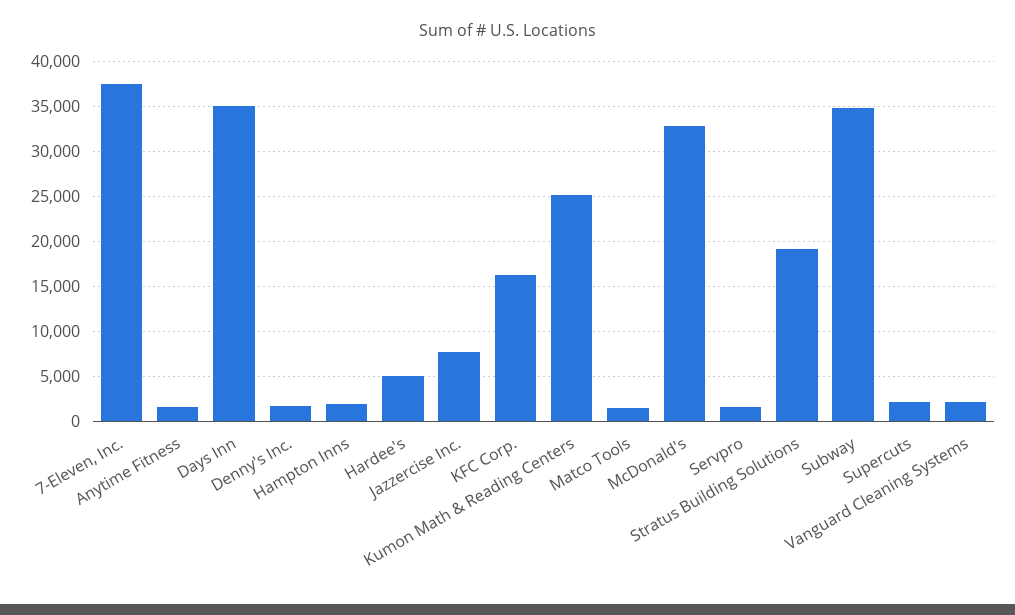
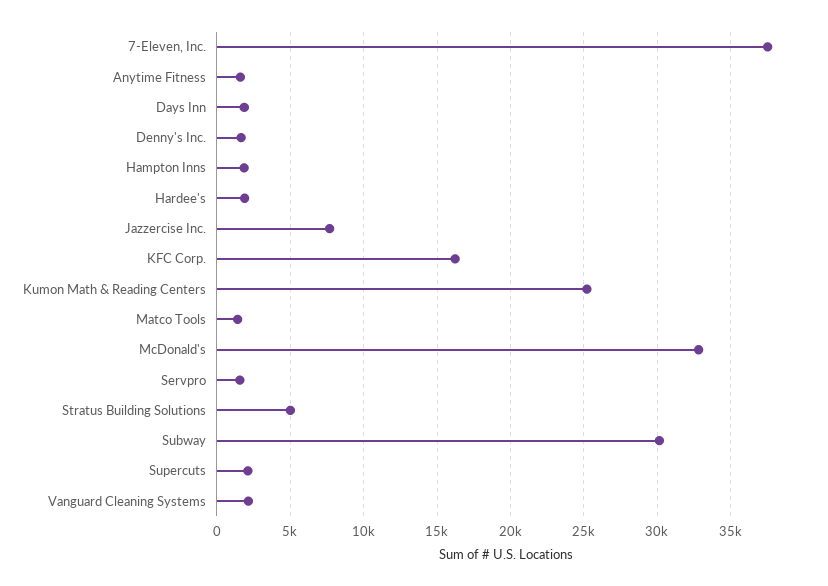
Days Inn: 35000 -> 2000
Hardee's: 5000 -> 2000
Stratus Building Solutions: 19000 -> 5000
Subway: 35000 -> 30000

